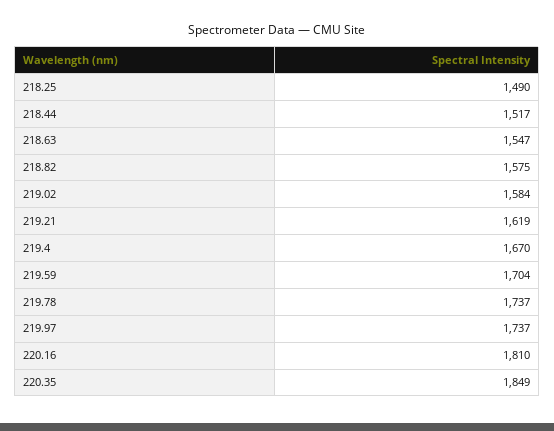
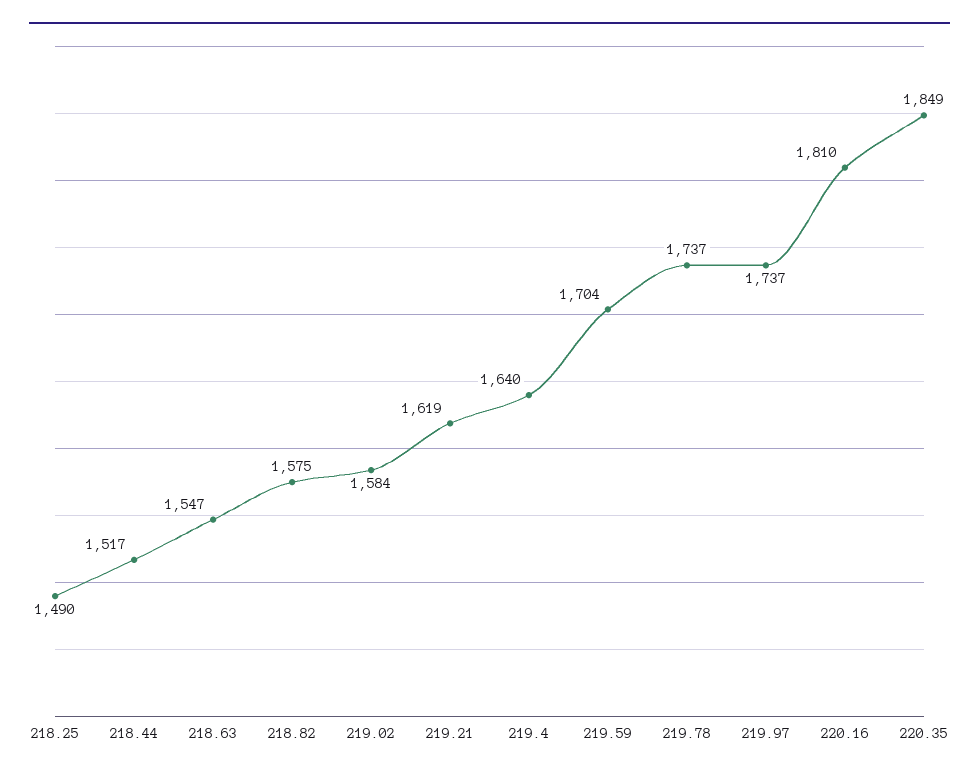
219.4: 1670 -> 1640

